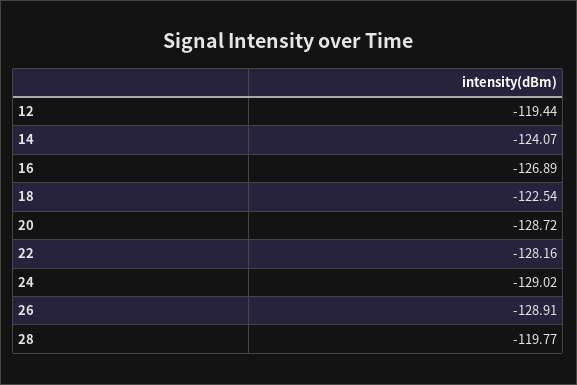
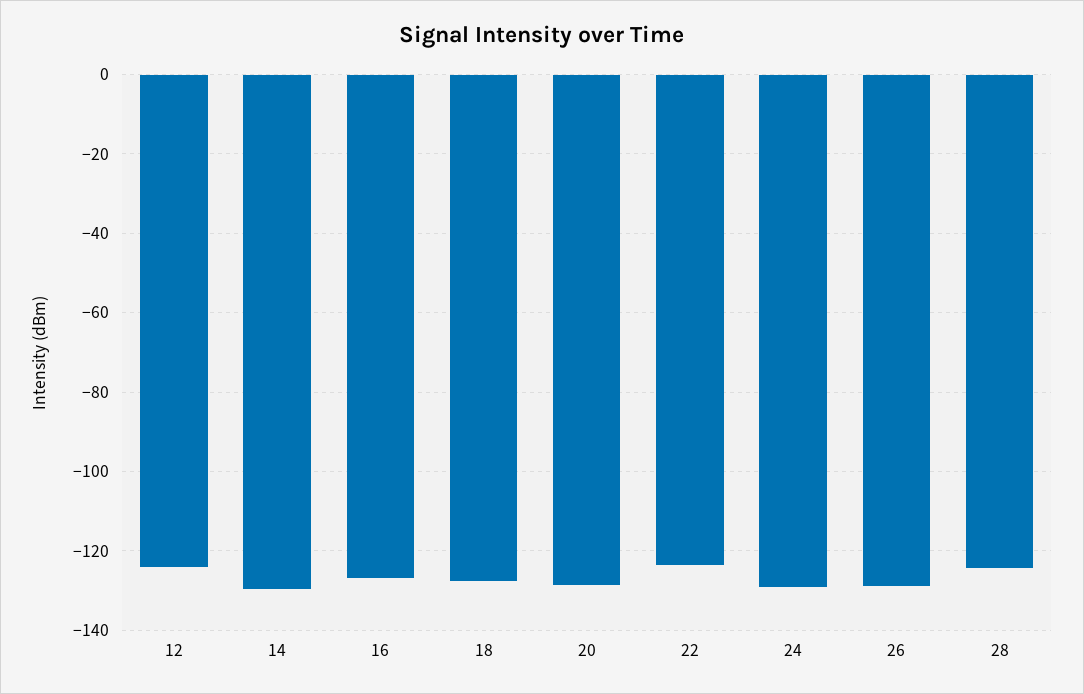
12: -119.44 -> -124
14: -124.07 -> -130
18: -122.54 -> -128
22: -128.16 -> -124
28: -119.77 -> -124

